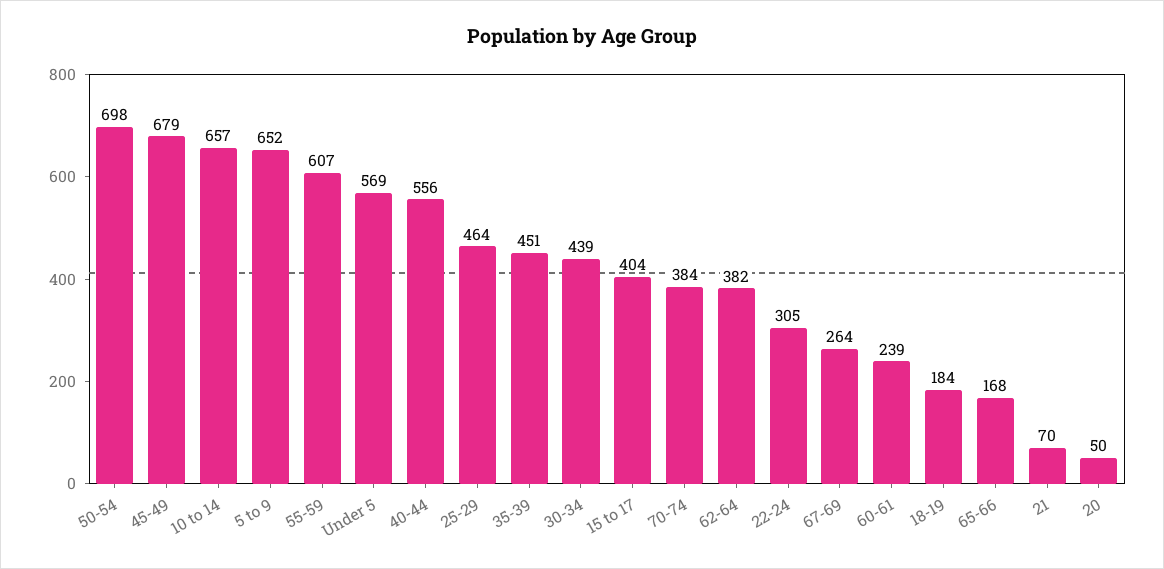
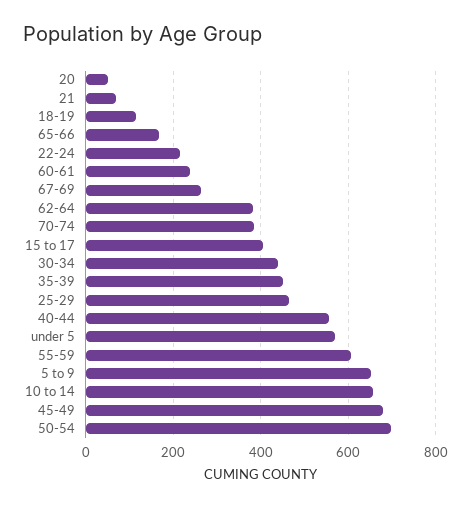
22-24: 305 -> 220
18-19: 184 -> 120

